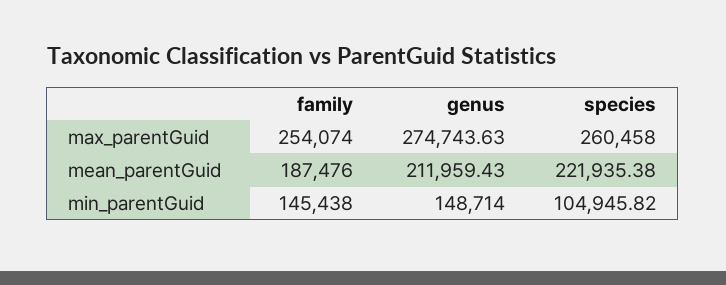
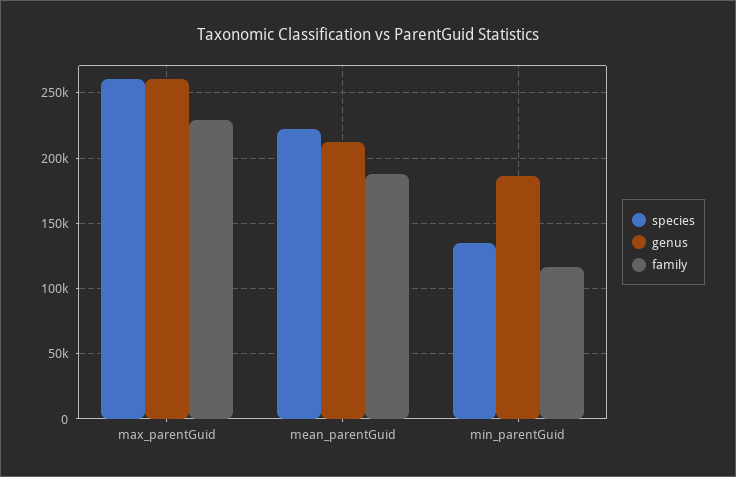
family, max_parentGuid: 254074 -> 230000
genus, max_parentGuid: 274743.63 -> 260000
family, min_parentGuid: 145438 -> 115000
genus, min_parentGuid: 148714 -> 185000
species, min_parentGuid: 104945.82 -> 135000

